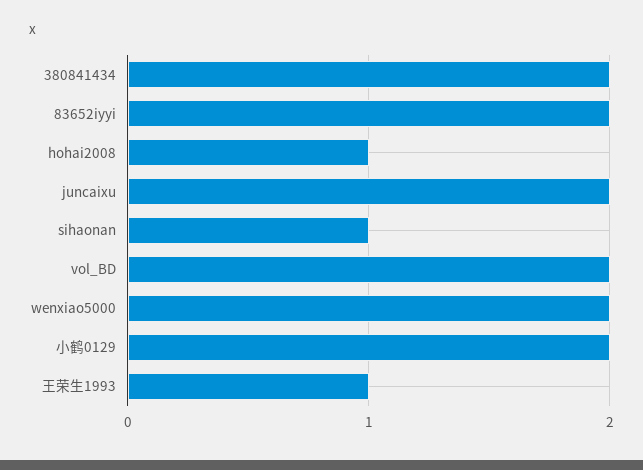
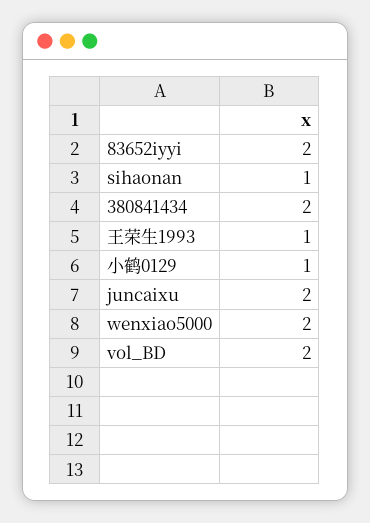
hohai2008: 1 -> none
小鹤0129: 2 -> 1

